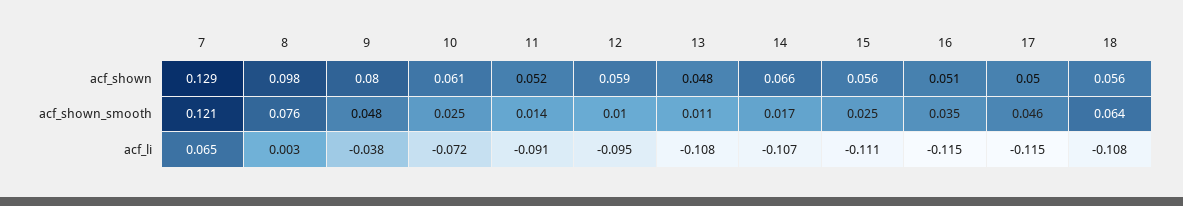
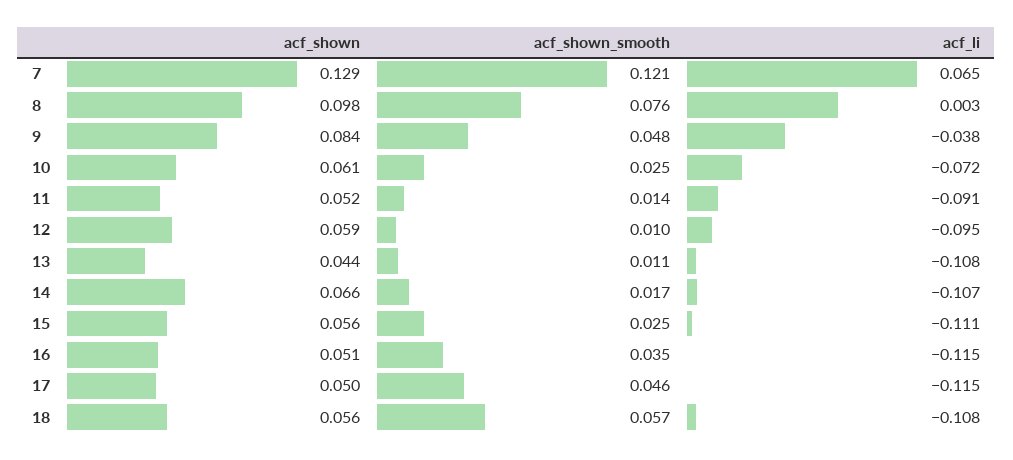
9, acf_shown: 0.08 -> 0.084
13, acf_shown: 0.048 -> 0.044
18, acf_shown_smooth: 0.064 -> 0.057

